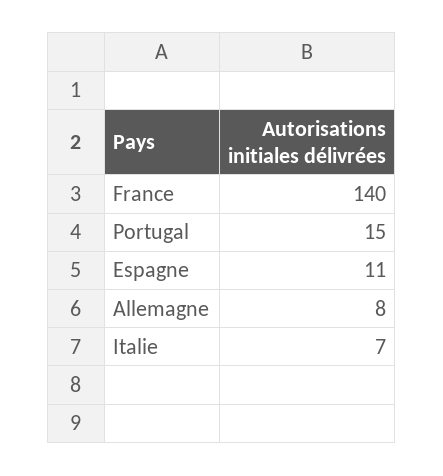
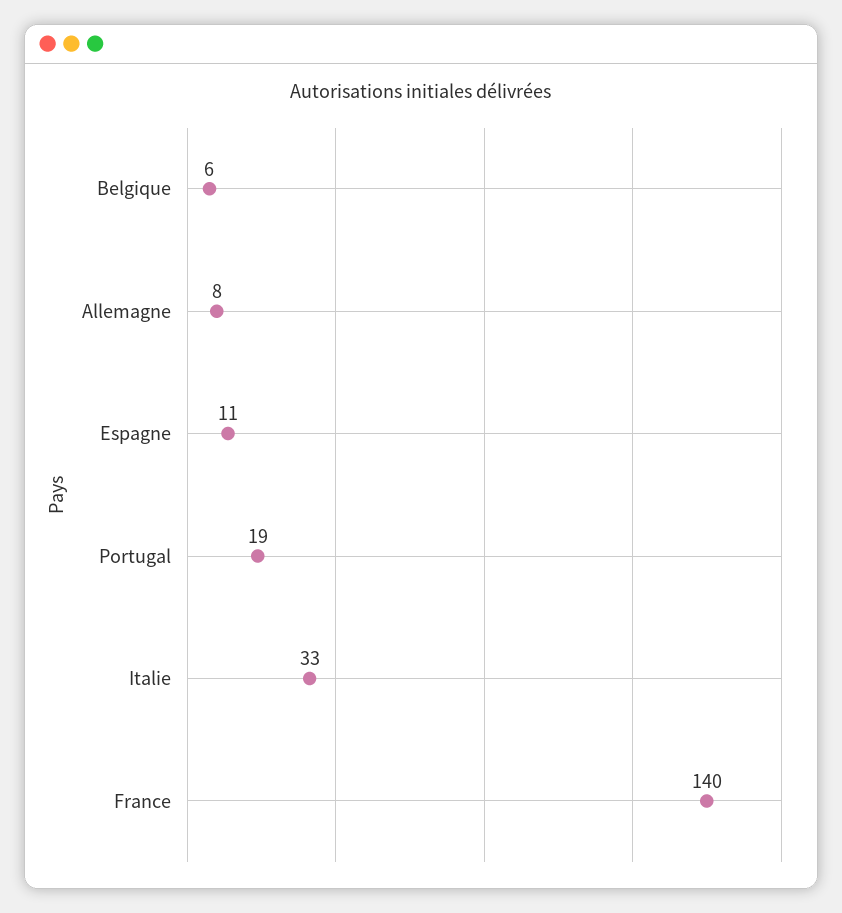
Portugal: 15 -> 19
Italie: 7 -> 33
Belgique: none -> 6

